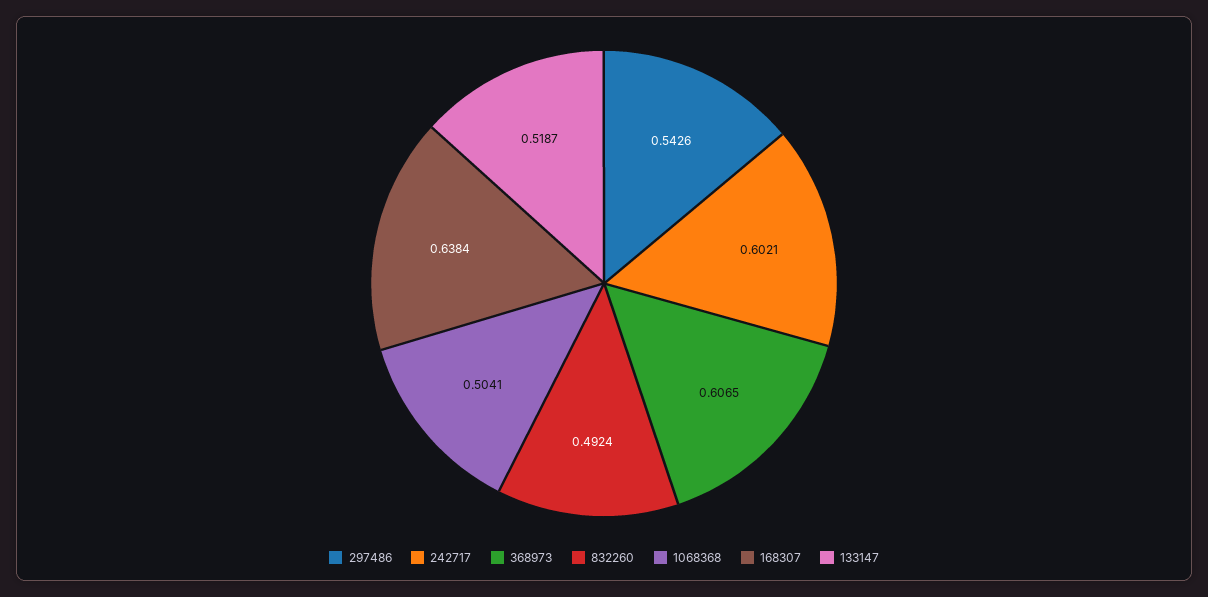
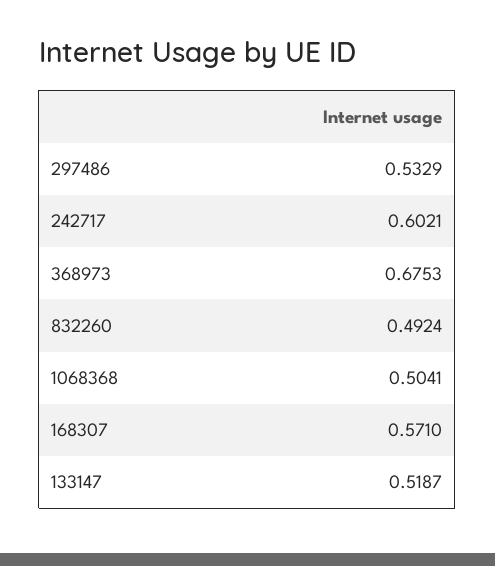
297486: 0.5426 -> 0.5329
368973: 0.6065 -> 0.6753
168307: 0.6384 -> 0.571

